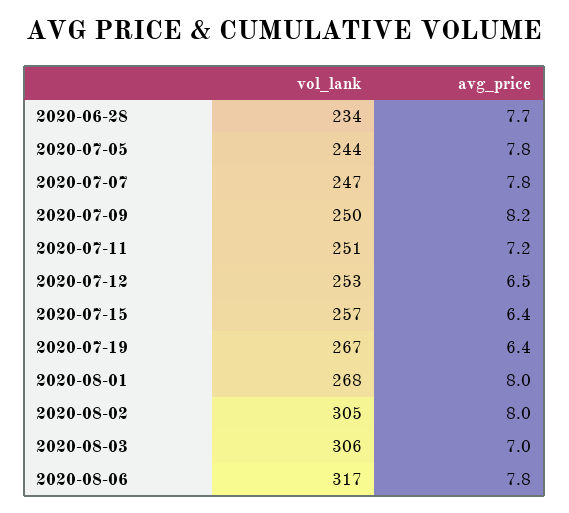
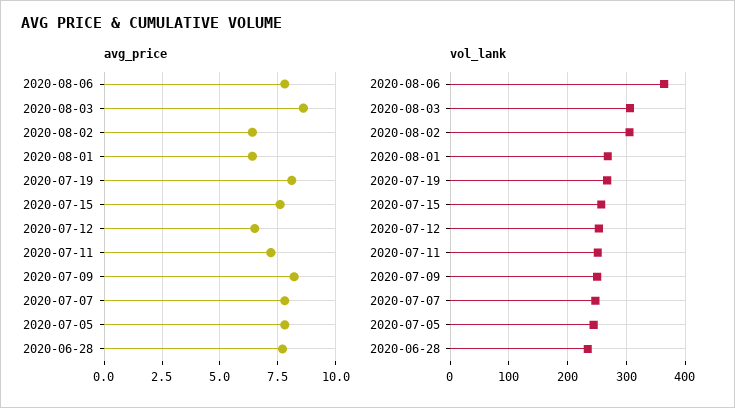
avg_price, 2020-07-15: 6.4 -> 7.5
avg_price, 2020-07-19: 6.4 -> 8
avg_price, 2020-08-01: 8 -> 6.5
avg_price, 2020-08-02: 8 -> 6.5
avg_price, 2020-08-03: 7 -> 8.5
vol_lank, 2020-08-06: 317 -> 360

